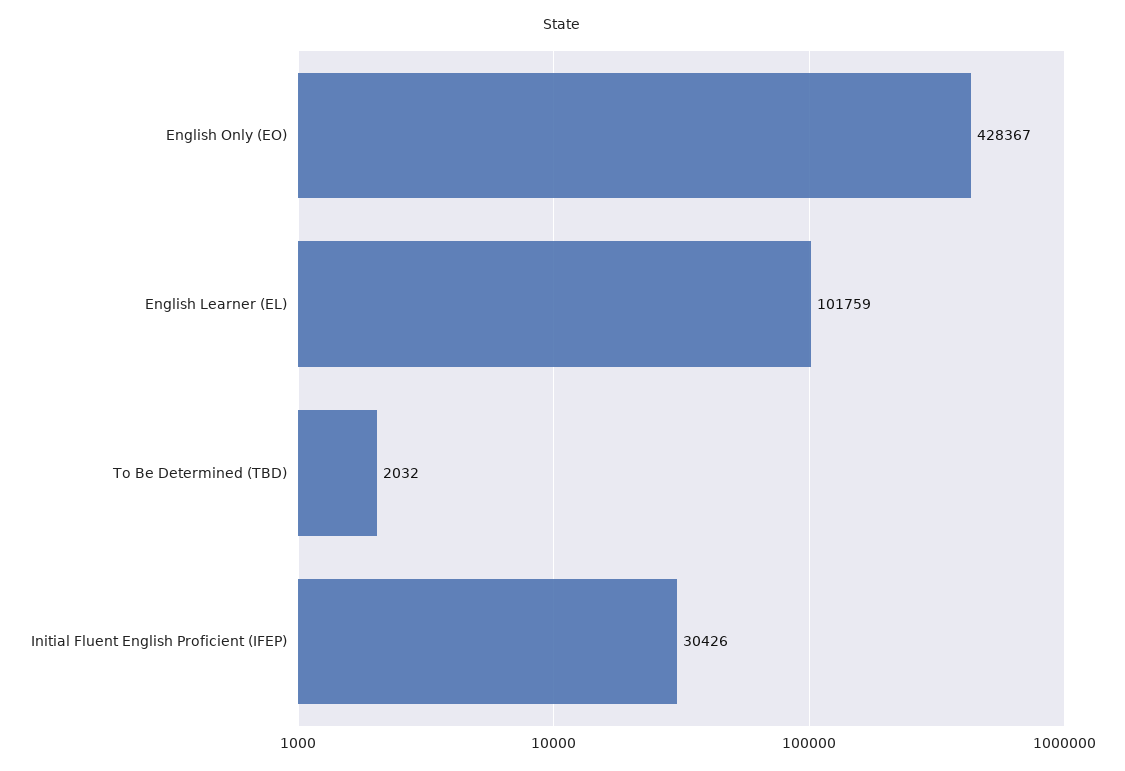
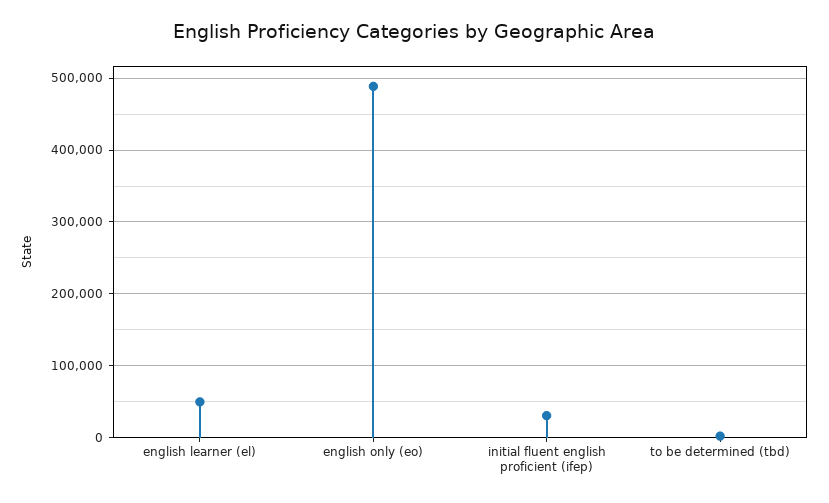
English Only (EO): 428367 -> 490000
English Learner (EL): 101759 -> 50000

